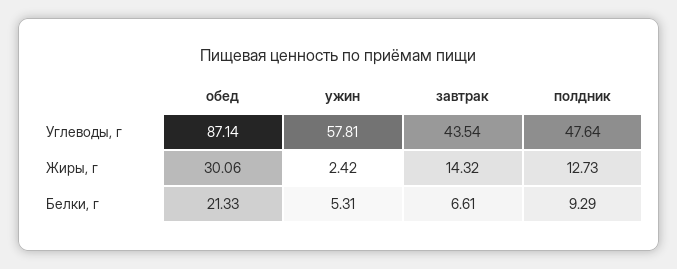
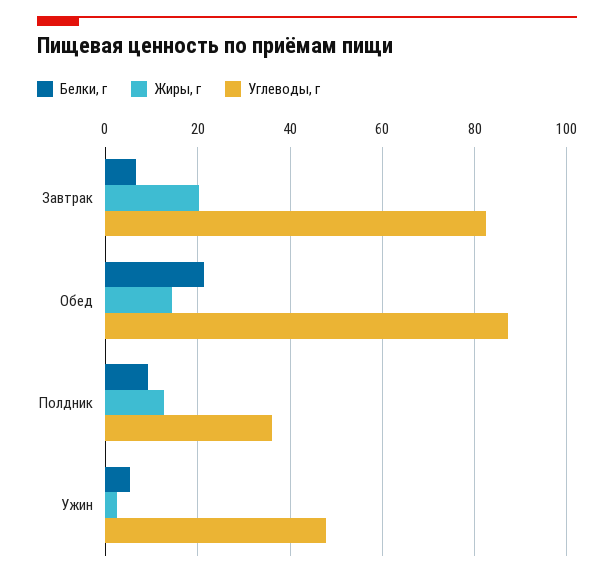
Углеводы, г, ужин: 57.81 -> 48
Углеводы, г, завтрак: 43.54 -> 82
Углеводы, г, полдник: 47.64 -> 36
Жиры, г, обед: 30.06 -> 14
Жиры, г, завтрак: 14.32 -> 20

